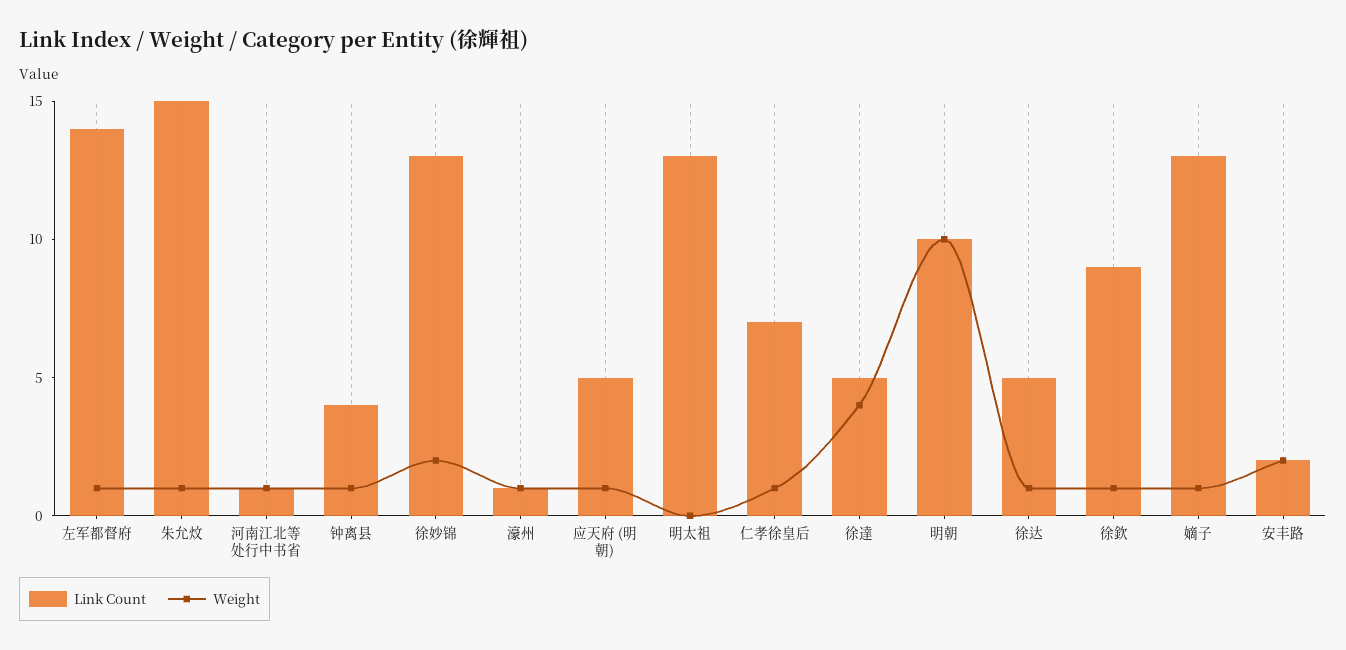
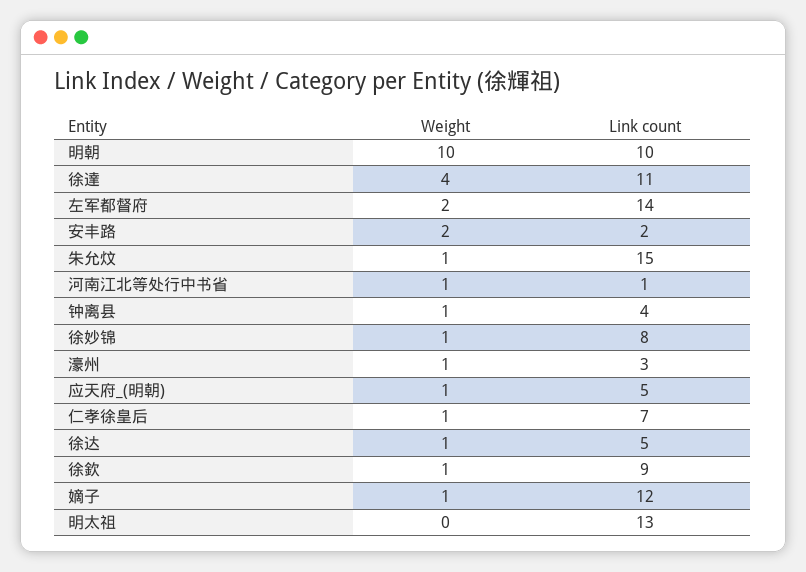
Weight, 左军都督府: 1 -> 2
Link Count, 徐妙锦: 13 -> 8
Weight, 徐妙锦: 2 -> 1
Link Count, 濠州: 1 -> 3
Link Count, 徐達: 5 -> 11
Link Count, 嫡子: 13 -> 12

